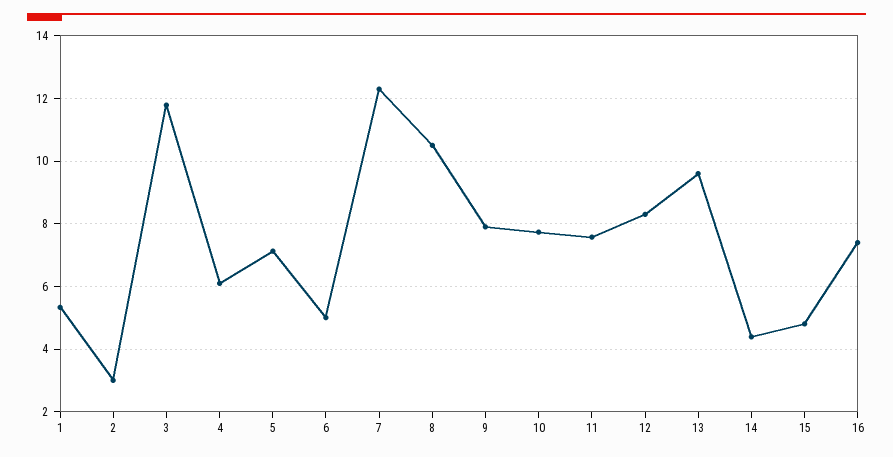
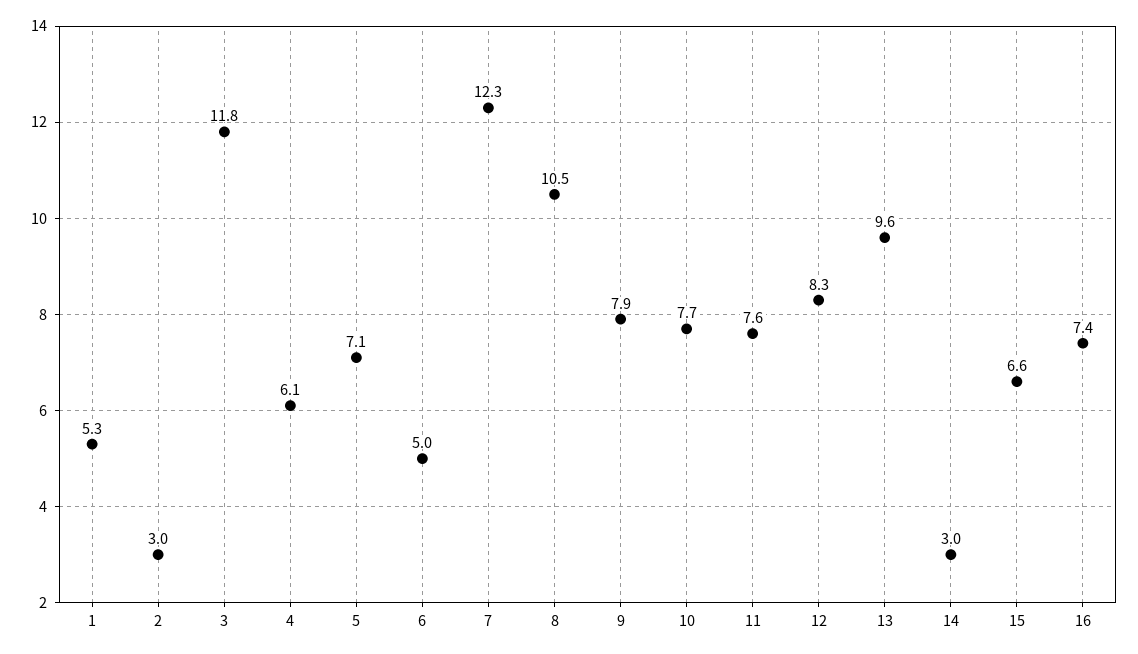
14: 4.4 -> 3
15: 4.8 -> 6.6

